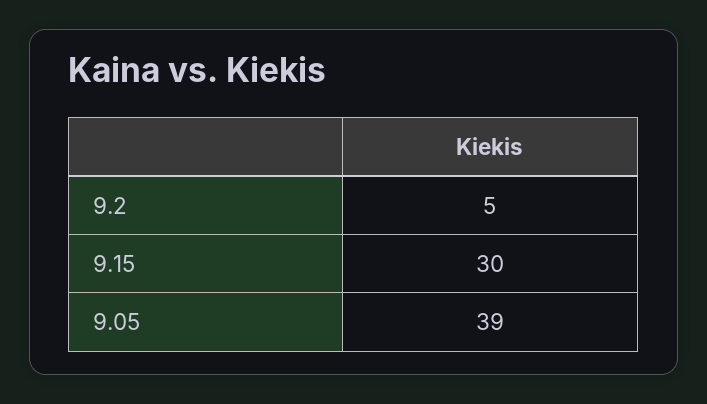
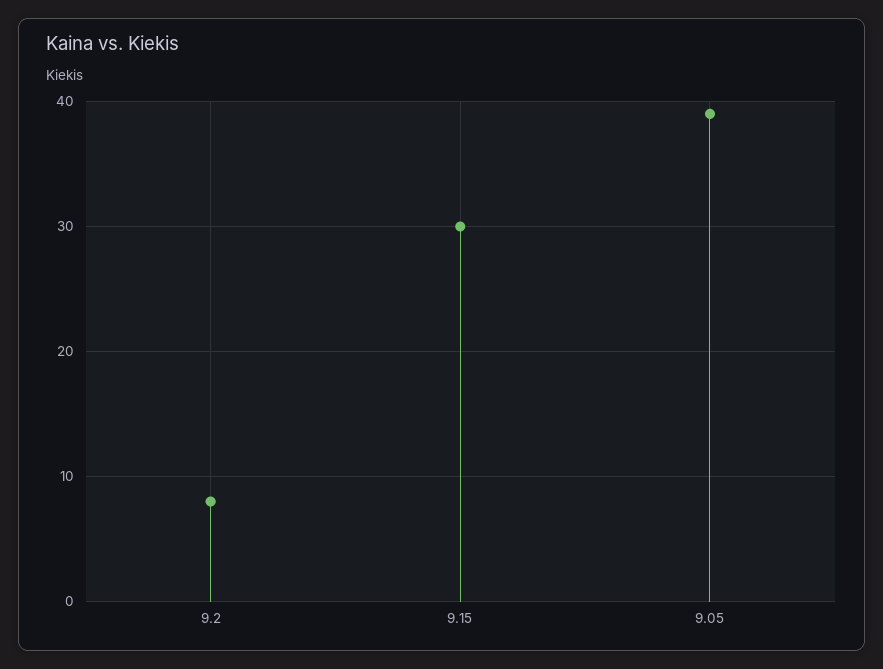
9.2: 5 -> 8

